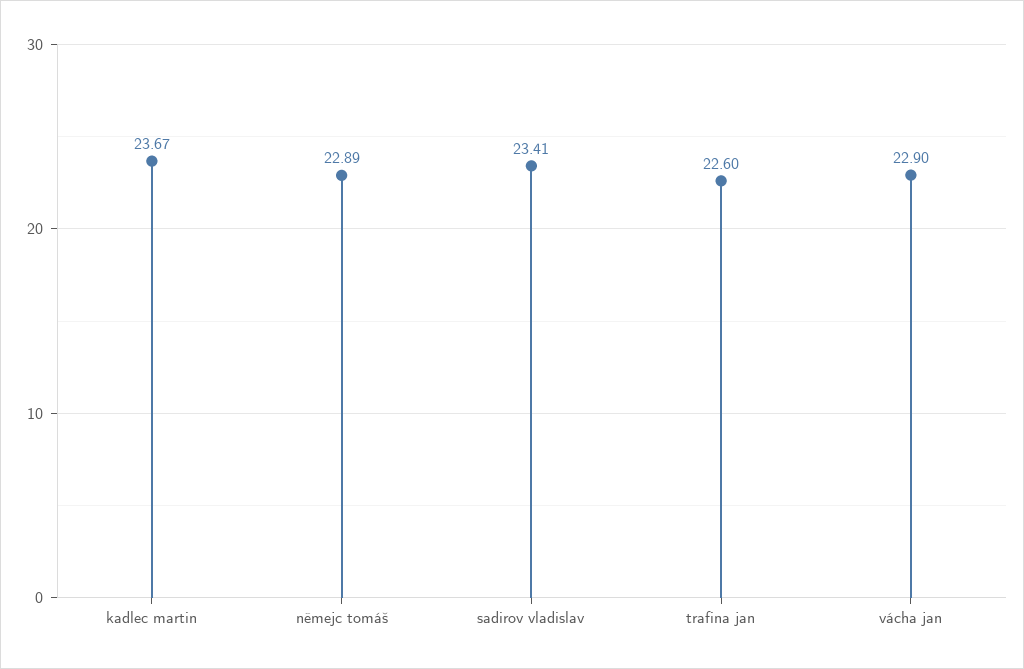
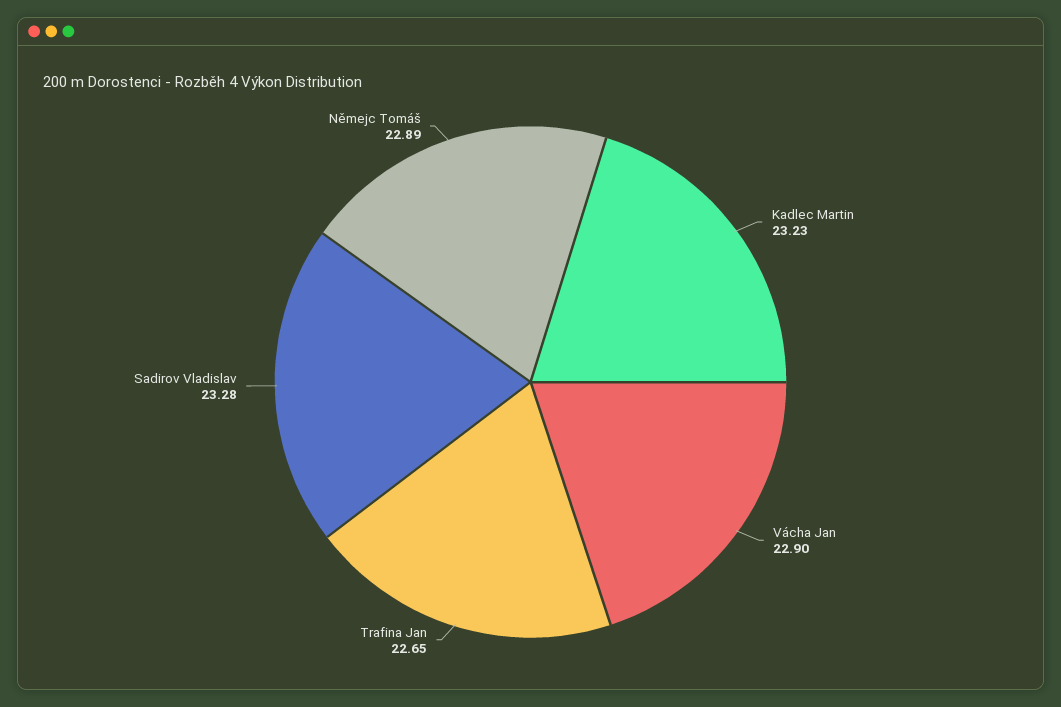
kadlec martin: 23.67 -> 23.23
sadirov vladislav: 23.41 -> 23.28
trafina jan: 22.6 -> 22.65

